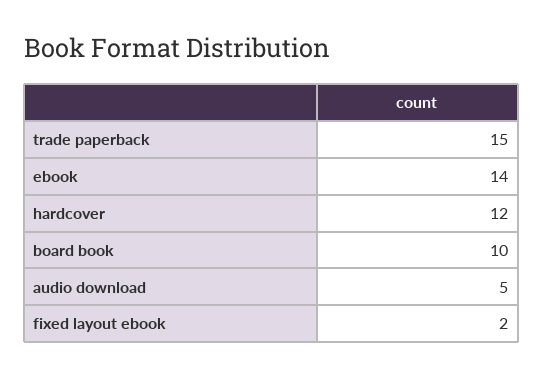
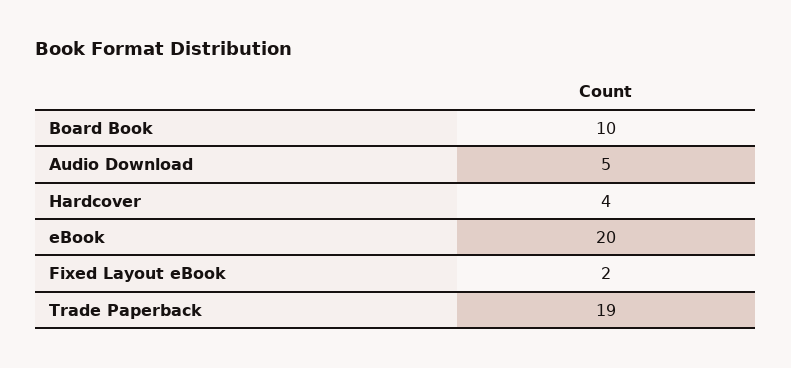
trade paperback: 15 -> 19
ebook: 14 -> 20
hardcover: 12 -> 4

